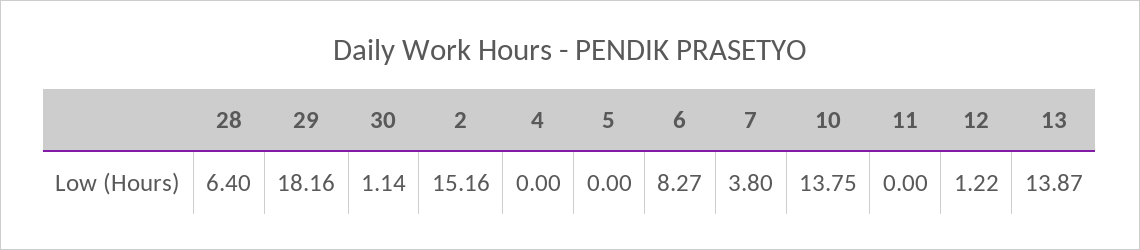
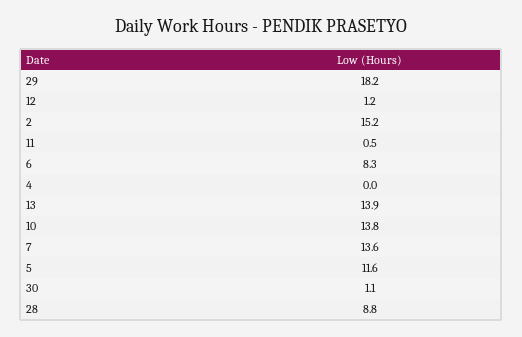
28: 6.4 -> 8.8
5: 0 -> 11.6
7: 3.8 -> 13.6
11: 0 -> 0.5

